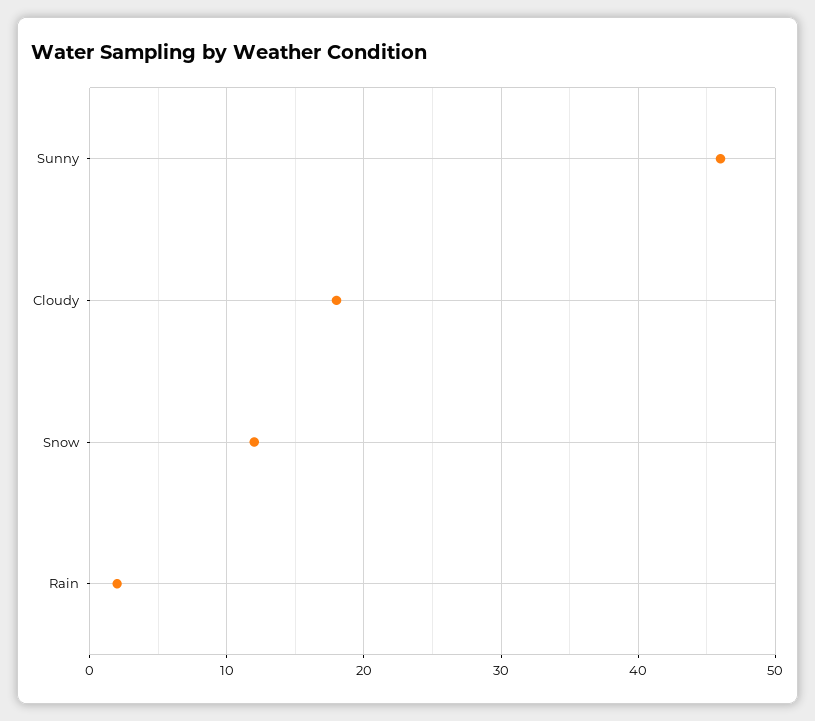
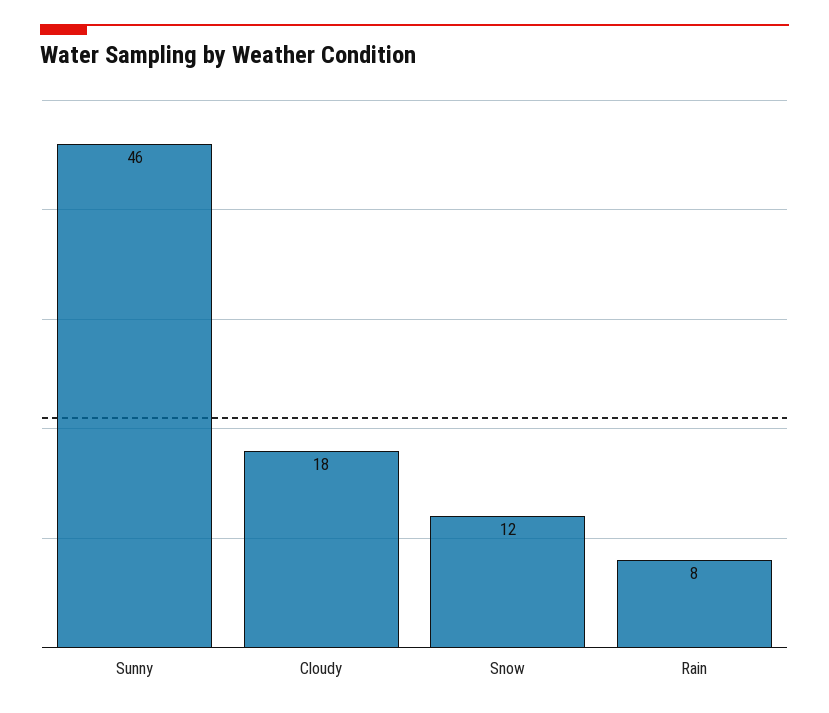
Rain: 2 -> 8

